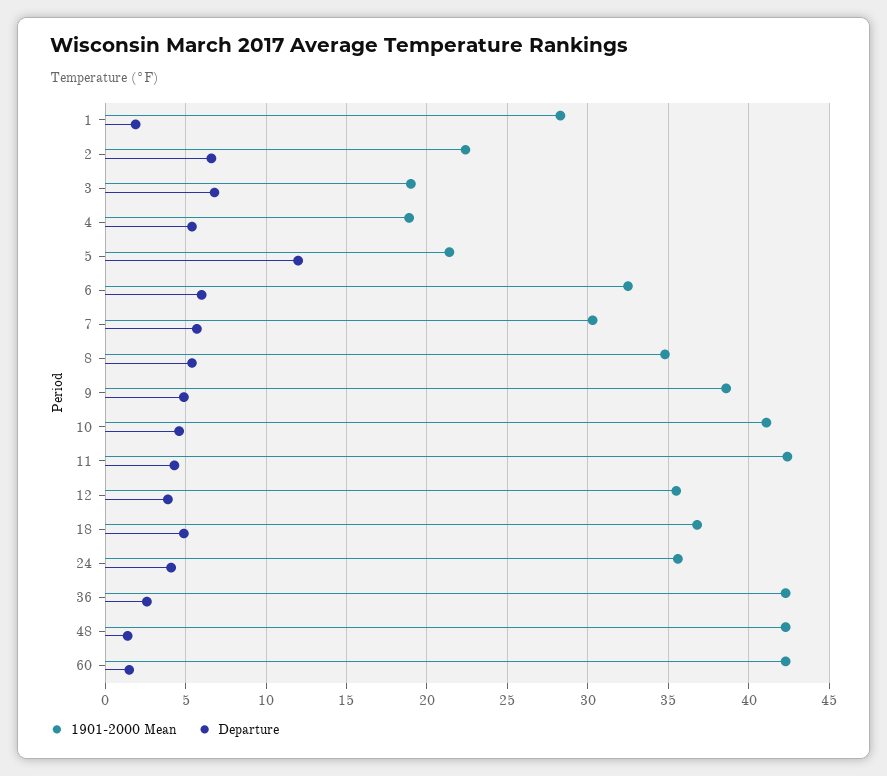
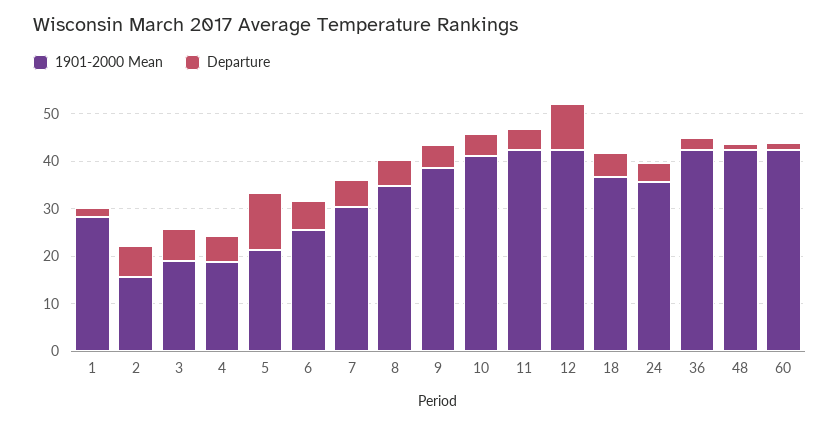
1901-2000 Mean, 2: 22.5 -> 16
1901-2000 Mean, 6: 32.5 -> 26
1901-2000 Mean, 12: 35.5 -> 42
Departure, 12: 4 -> 10

